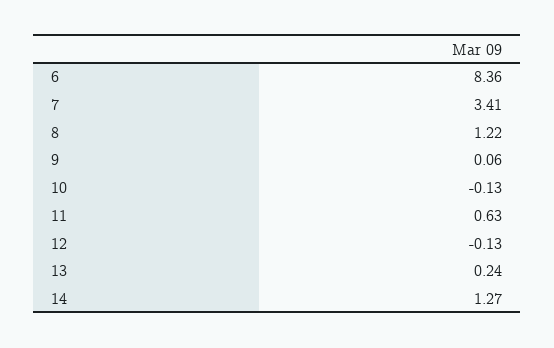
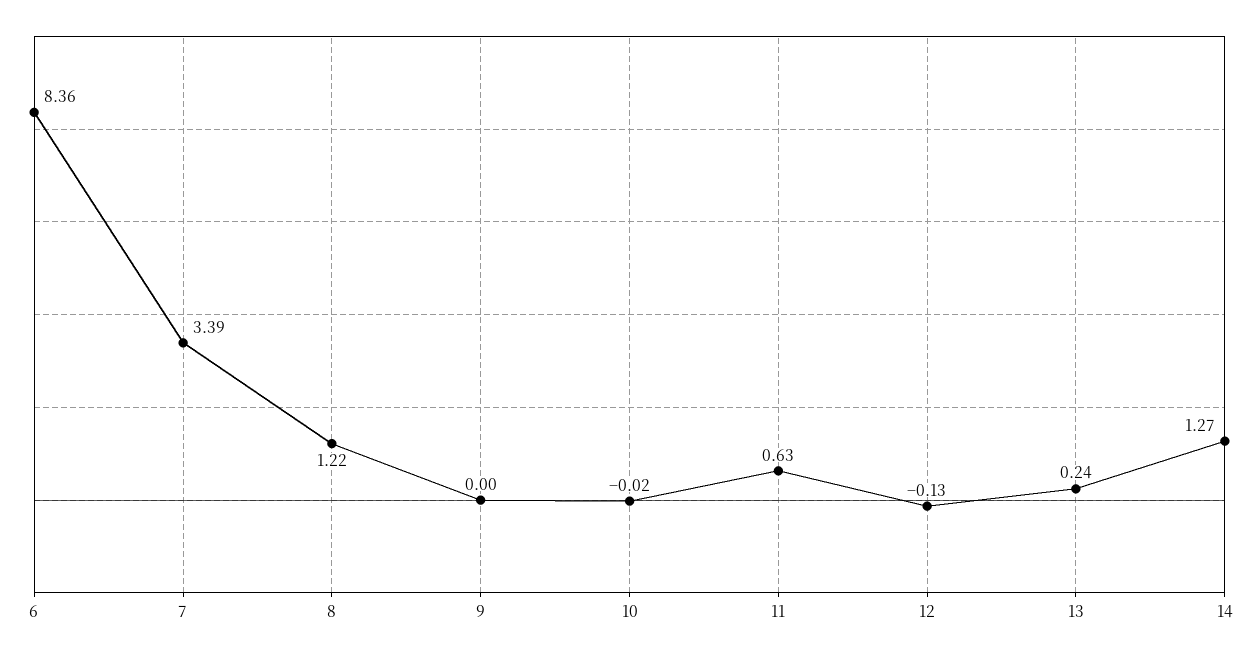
7: 3.41 -> 3.39
9: 0.06 -> 0
10: -0.13 -> -0.02

